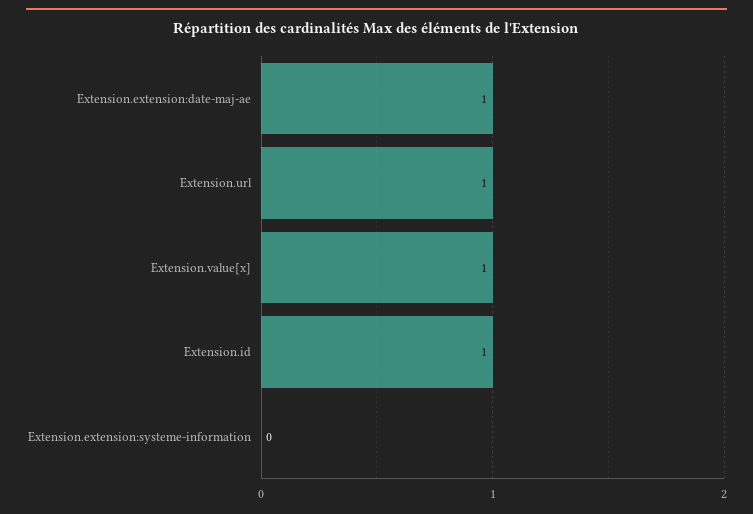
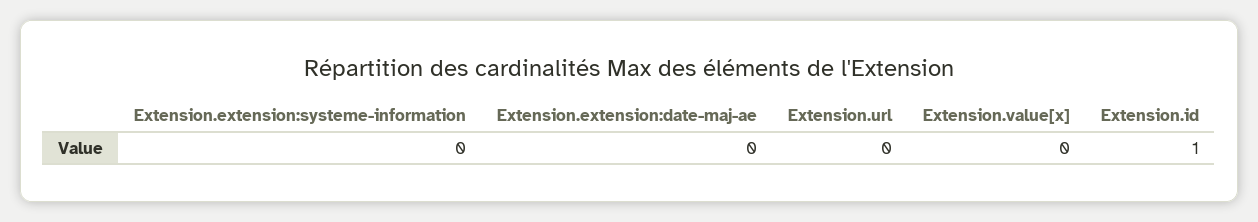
Extension.extension:date-maj-ae: 1 -> 0
Extension.url: 1 -> 0
Extension.value[x]: 1 -> 0

